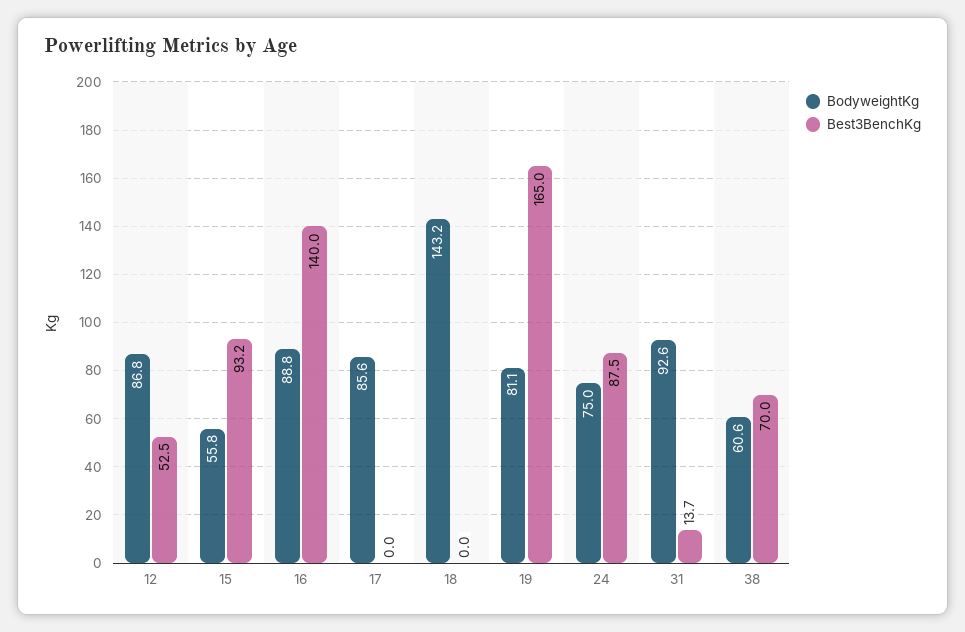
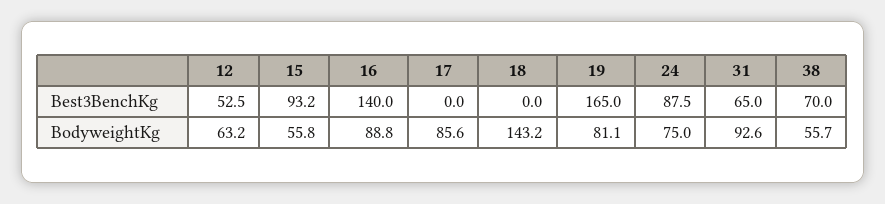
BodyweightKg, 12: 86.8 -> 63.2
Best3BenchKg, 31: 13.7 -> 65
BodyweightKg, 38: 60.6 -> 55.7

